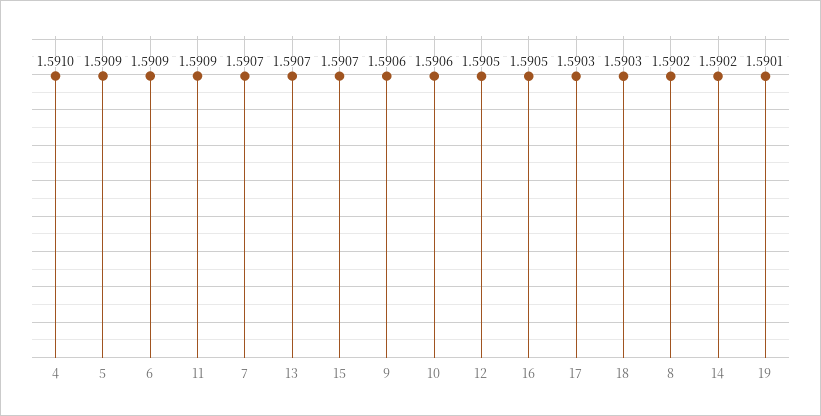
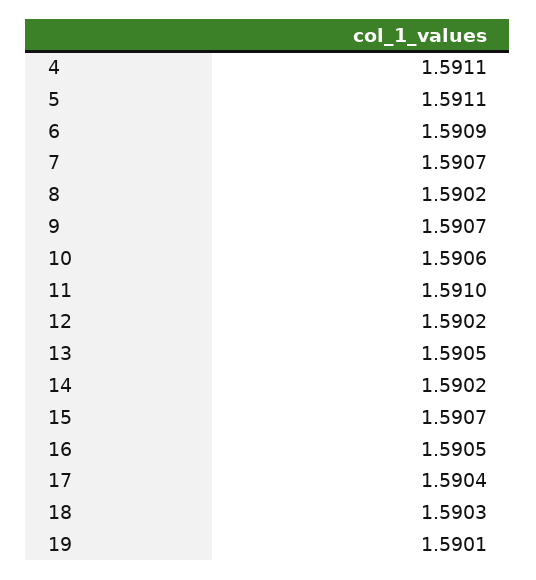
4: 1.591 -> 1.5911
5: 1.5909 -> 1.5911
11: 1.5909 -> 1.591
13: 1.5907 -> 1.5905
9: 1.5906 -> 1.5907
12: 1.5905 -> 1.5902
17: 1.5903 -> 1.5904

